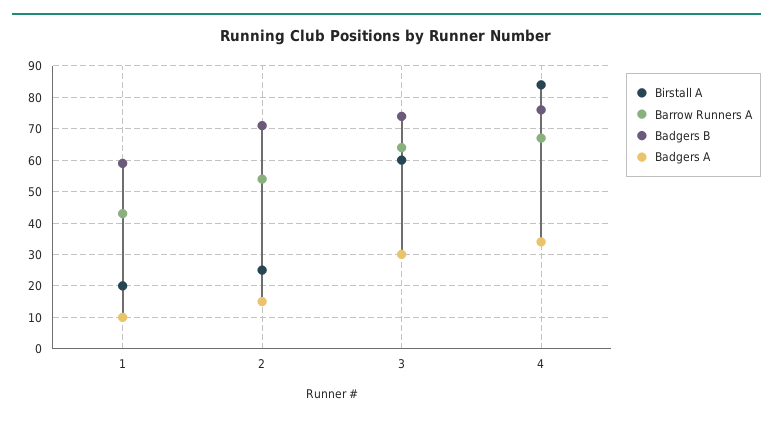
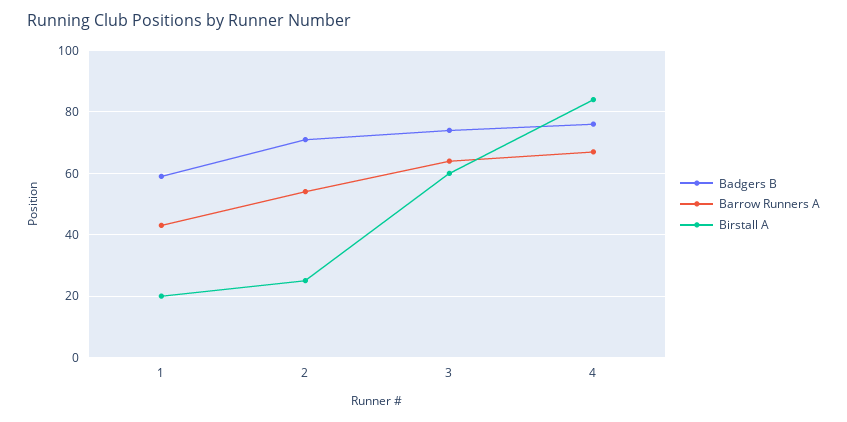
Badgers A, 1: 10 -> none
Badgers A, 2: 15 -> none
Badgers A, 3: 30 -> none
Badgers A, 4: 35 -> none

